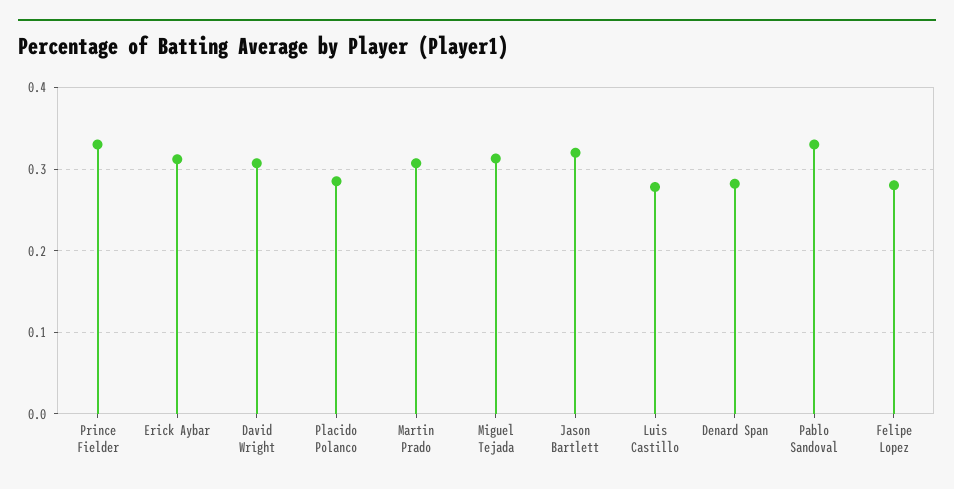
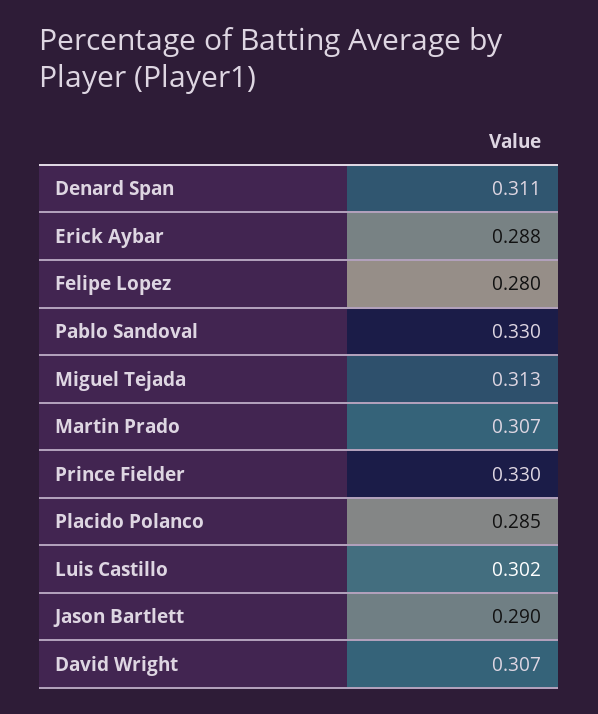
Erick Aybar: 0.31 -> 0.288
Jason Bartlett: 0.32 -> 0.29
Luis Castillo: 0.28 -> 0.302
Denard Span: 0.28 -> 0.311

